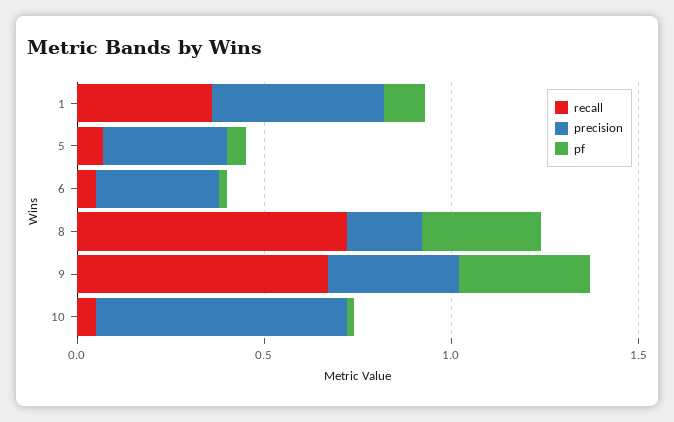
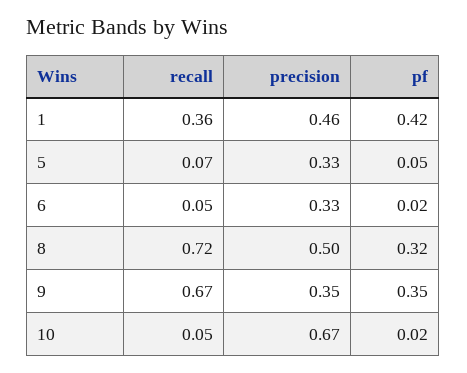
pf, 1: 0.1 -> 0.42
precision, 8: 0.2 -> 0.5

